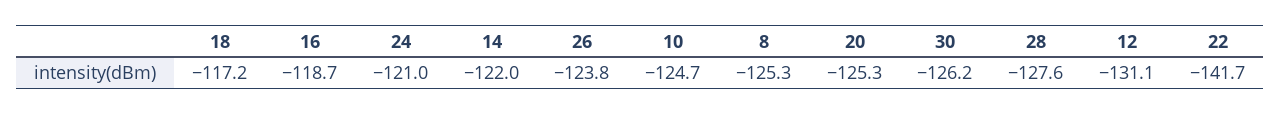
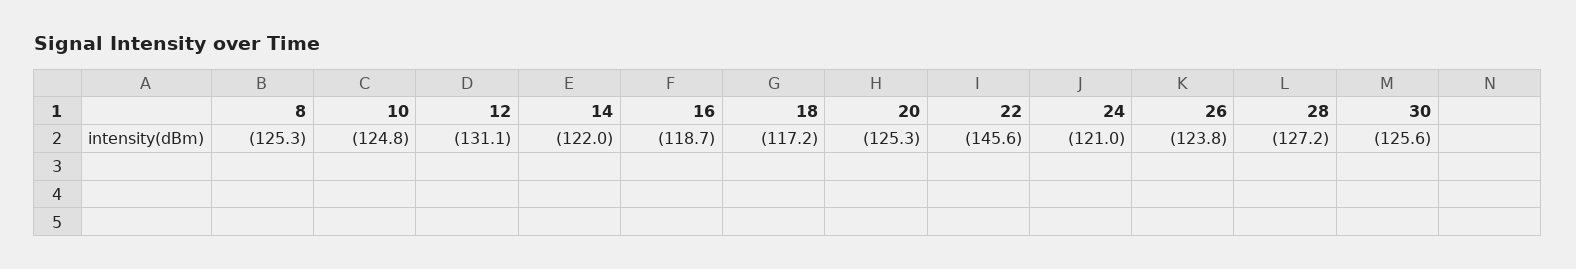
10: -124.7 -> -124.8
30: -126.2 -> -125.6
28: -127.6 -> -127.2
22: -141.7 -> -145.6

